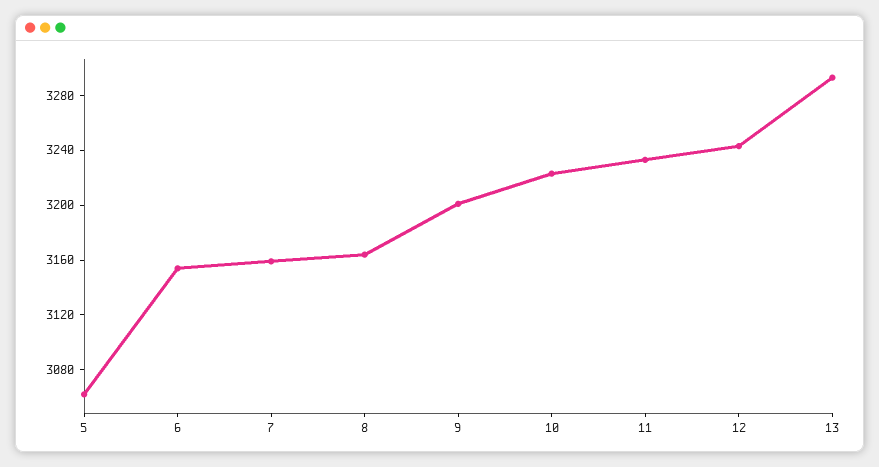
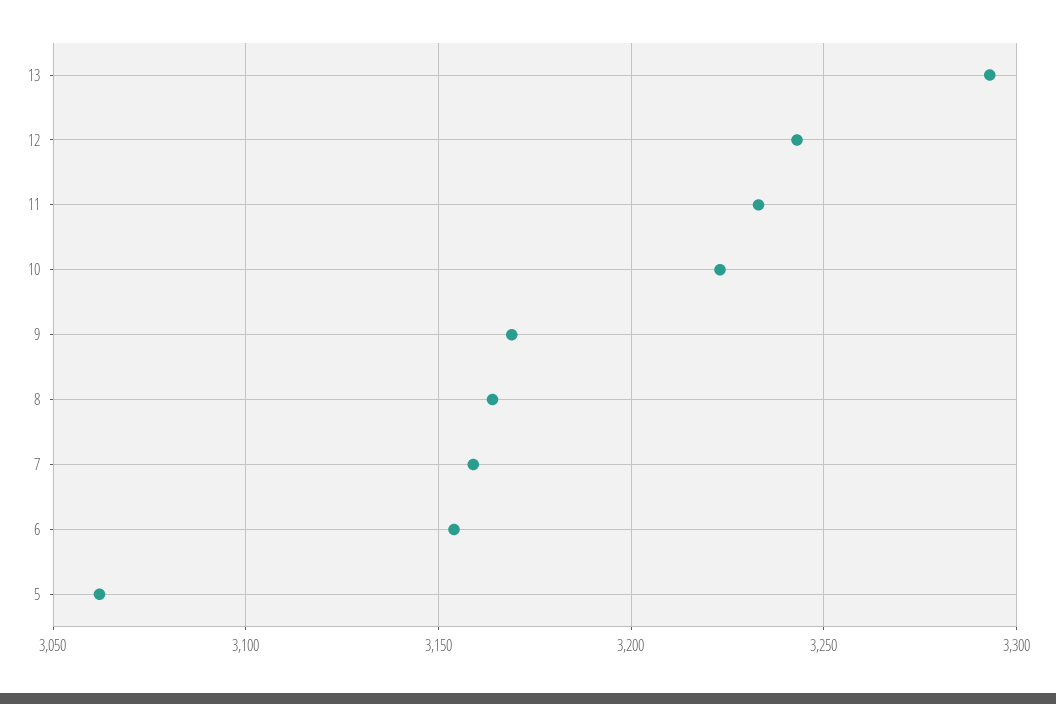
9: 3200 -> 3170

